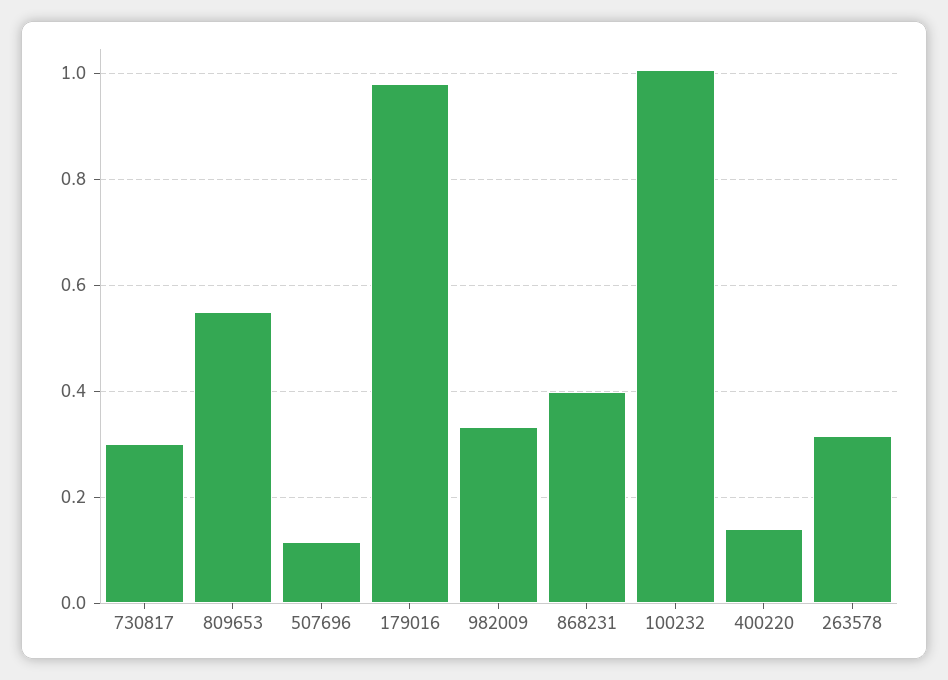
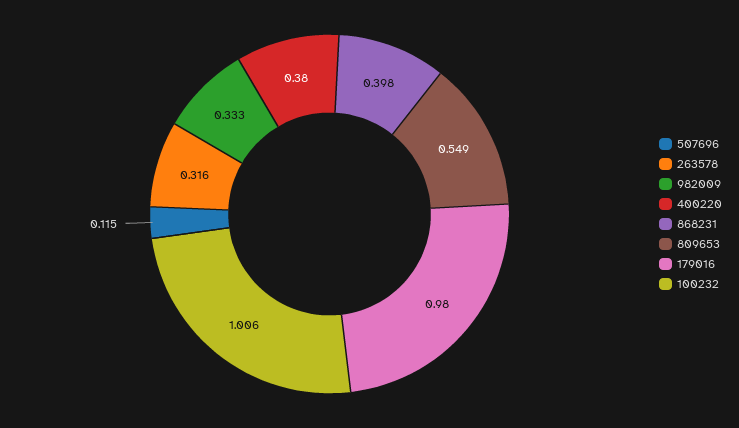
730817: 0.3 -> none
400220: 0.14 -> 0.38

